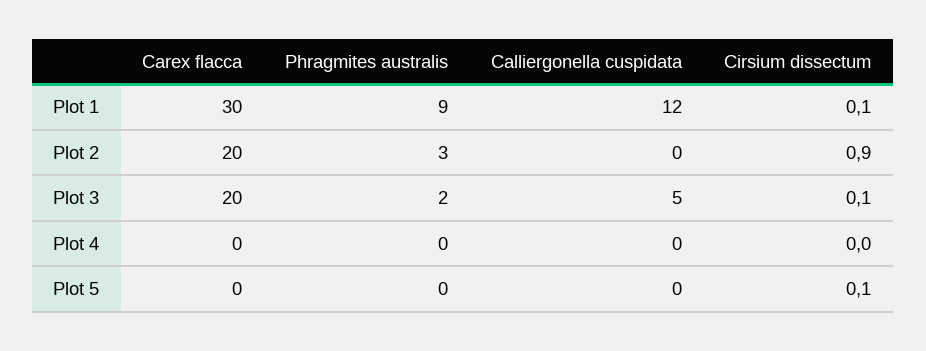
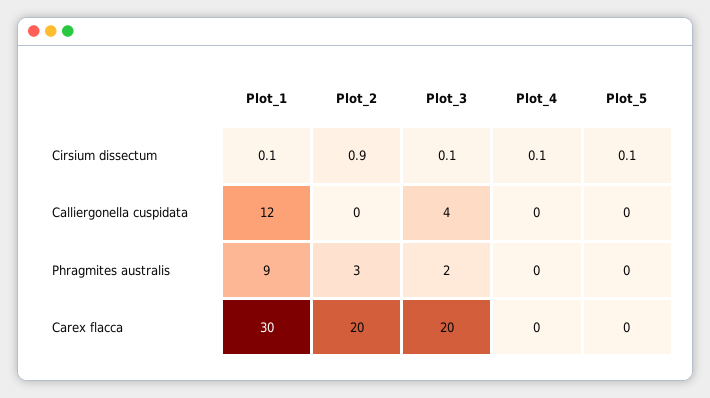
Calliergonella cuspidata, Plot 3: 5 -> 4
Cirsium dissectum, Plot 4: 0 -> 0.1

